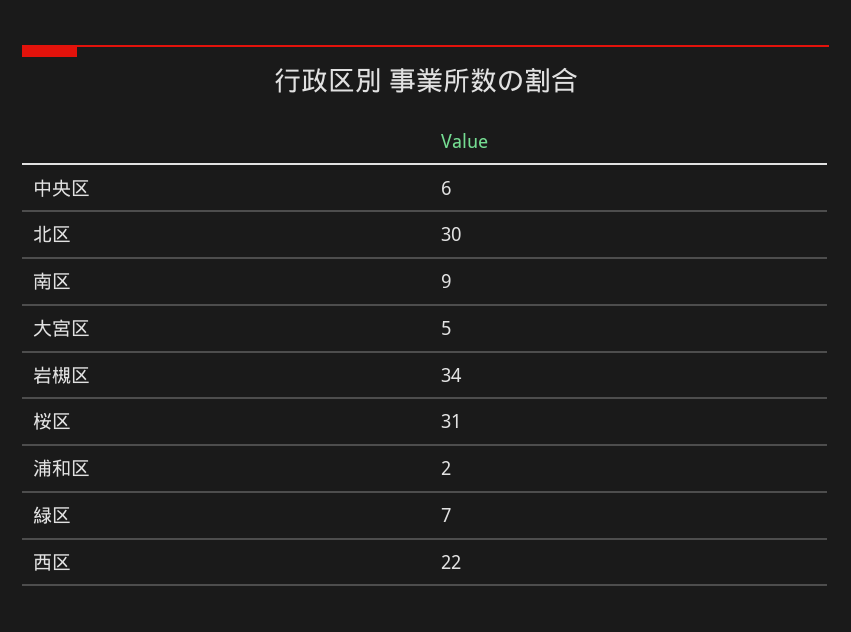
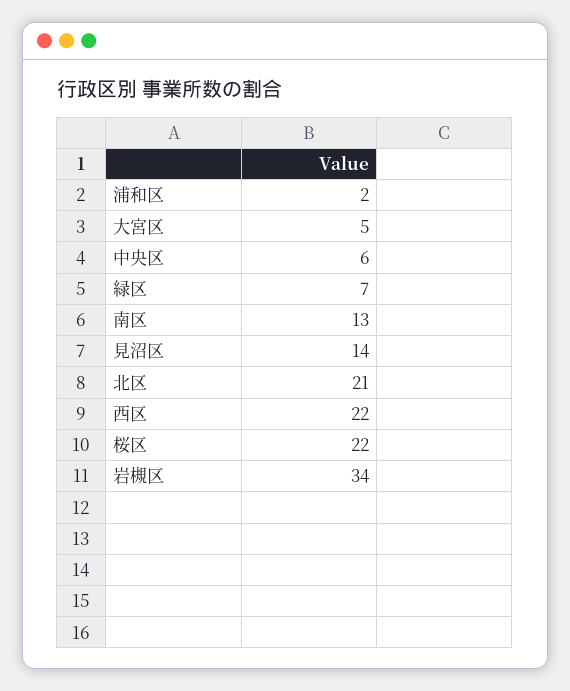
北区: 30 -> 21
南区: 9 -> 13
桜区: 31 -> 22
見沼区: none -> 14

